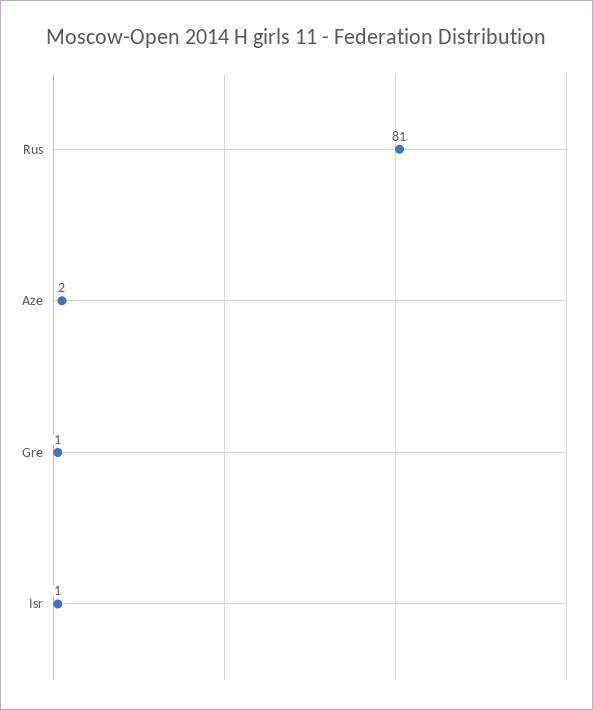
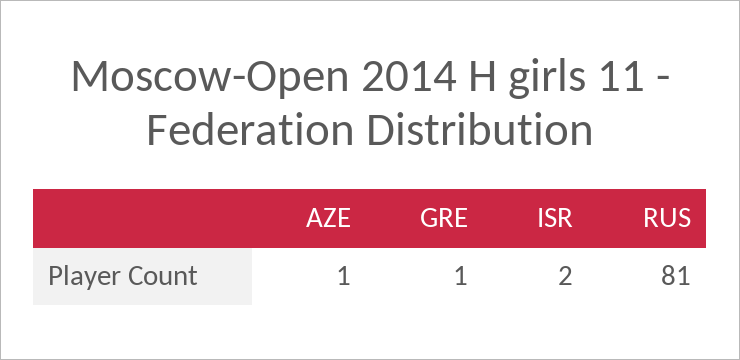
Aze: 2 -> 1
Isr: 1 -> 2

